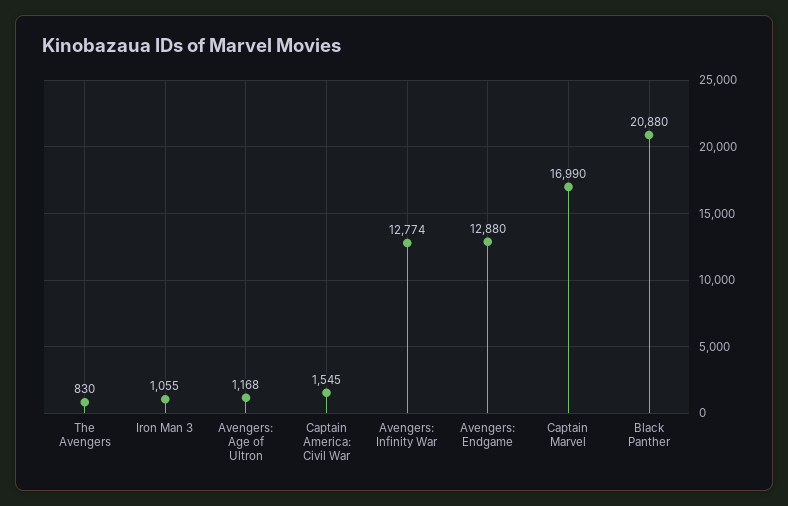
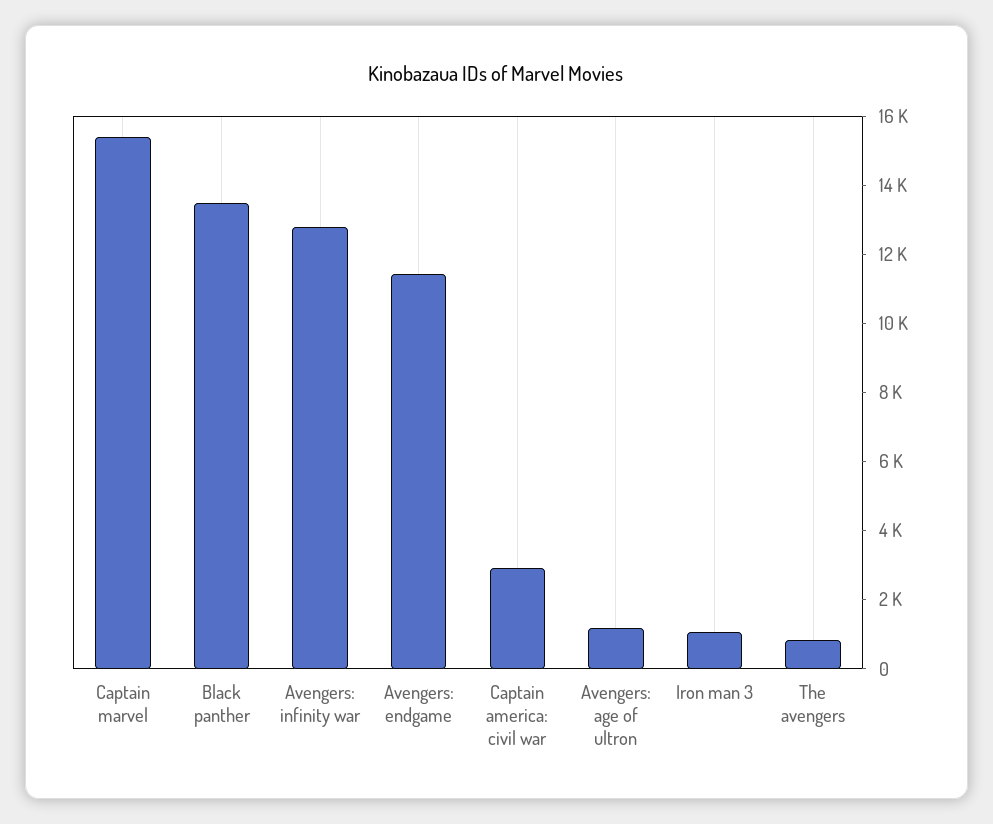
Captain America: Civil War: 1545 -> 3000
Avengers: Endgame: 12880 -> 11500
Captain Marvel: 16990 -> 15500
Black Panther: 20880 -> 13500

